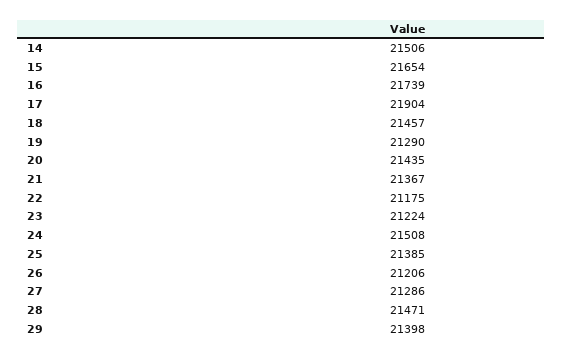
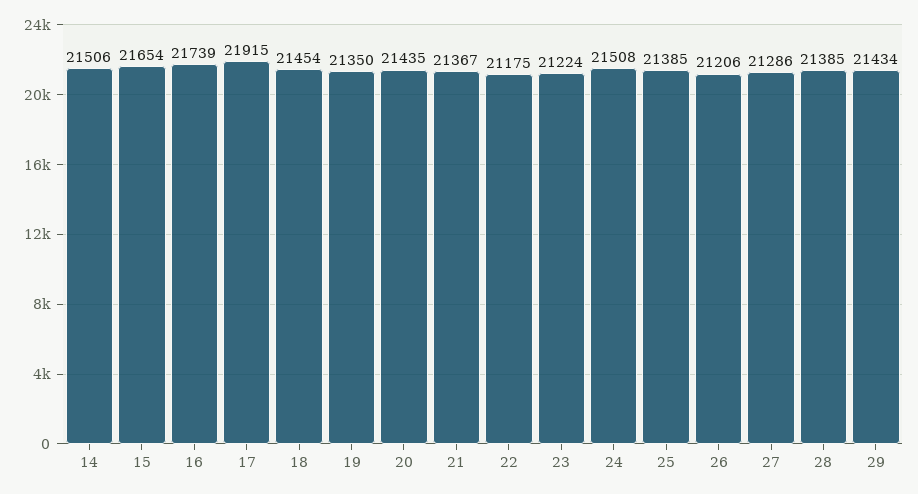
17: 21904 -> 21915
18: 21457 -> 21454
19: 21290 -> 21350
28: 21471 -> 21385
29: 21398 -> 21434

